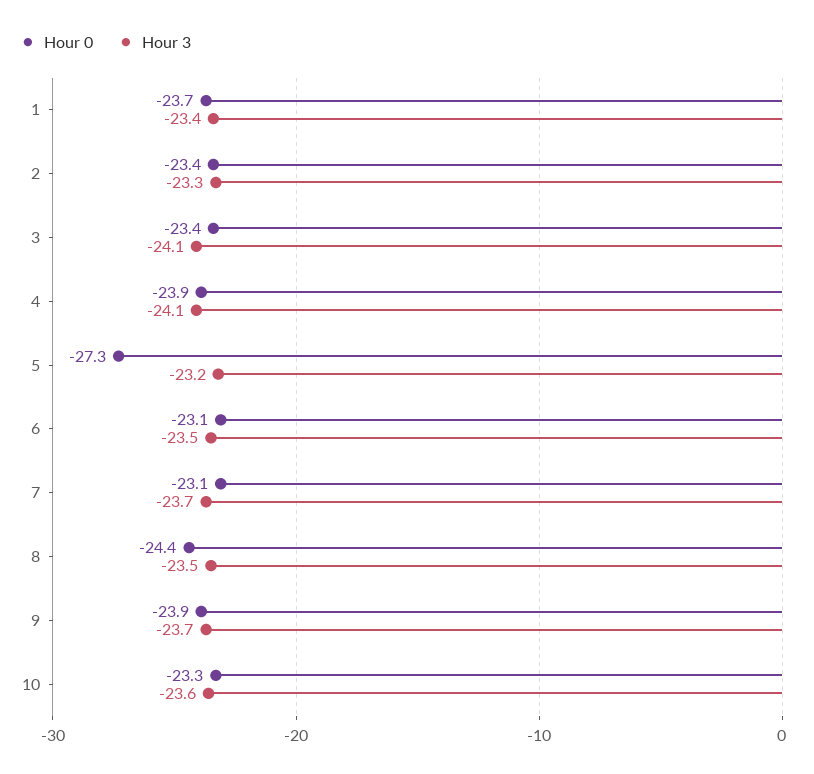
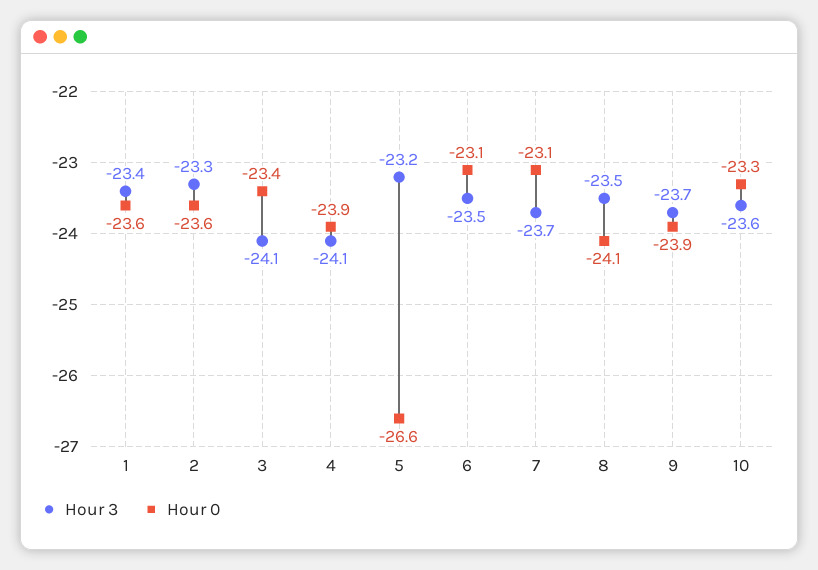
Hour 0, 1: -23.7 -> -23.6
Hour 0, 2: -23.4 -> -23.6
Hour 0, 5: -27.3 -> -26.6
Hour 0, 8: -24.4 -> -24.1

